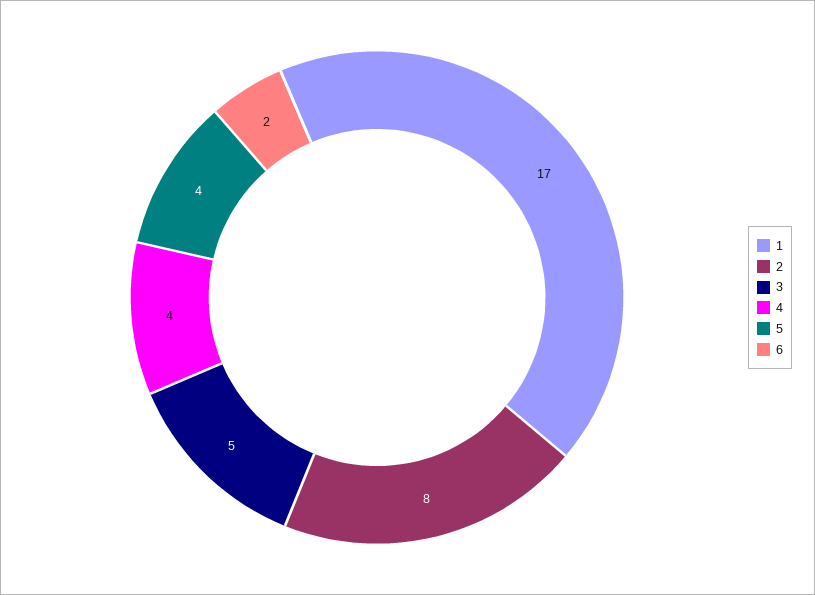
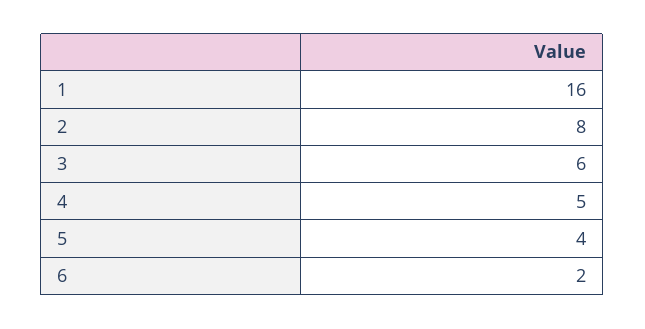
1: 17 -> 16
3: 5 -> 6
4: 4 -> 5

